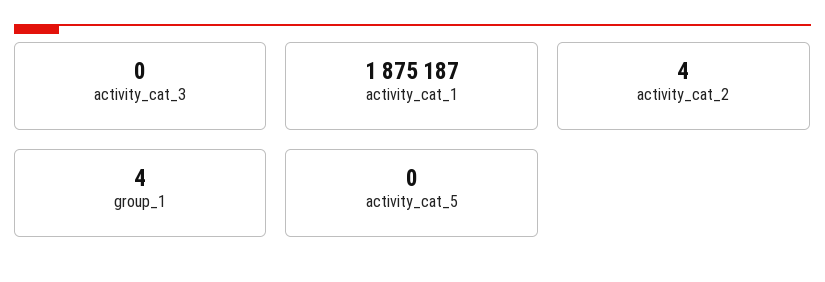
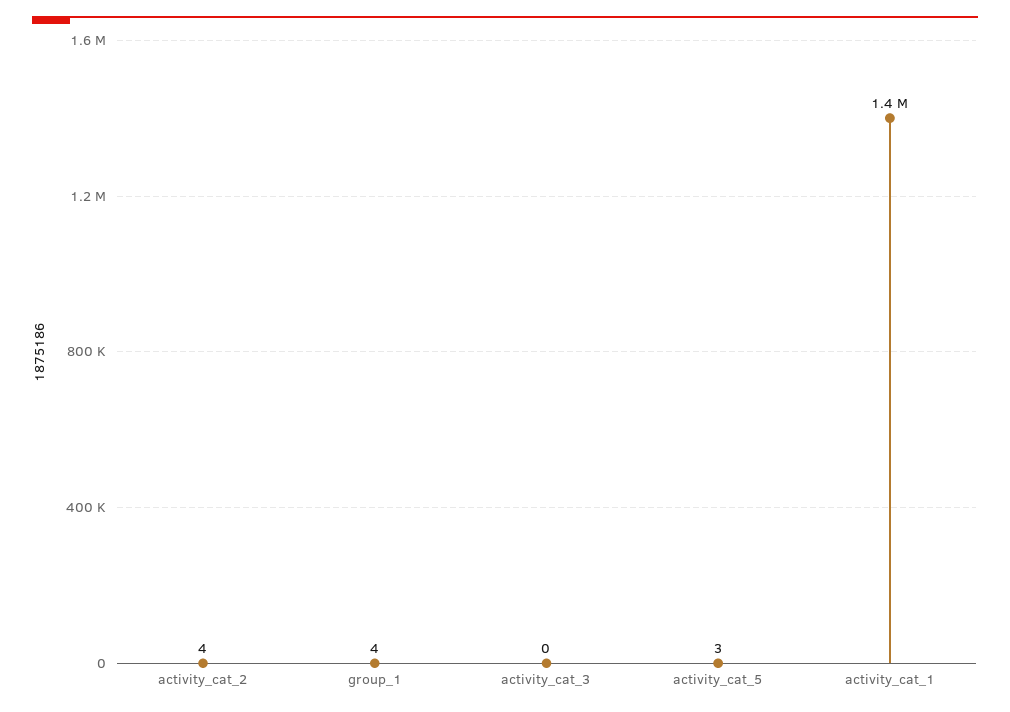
activity_cat_1: 1875187 -> 1400000
activity_cat_5: 0 -> 3

